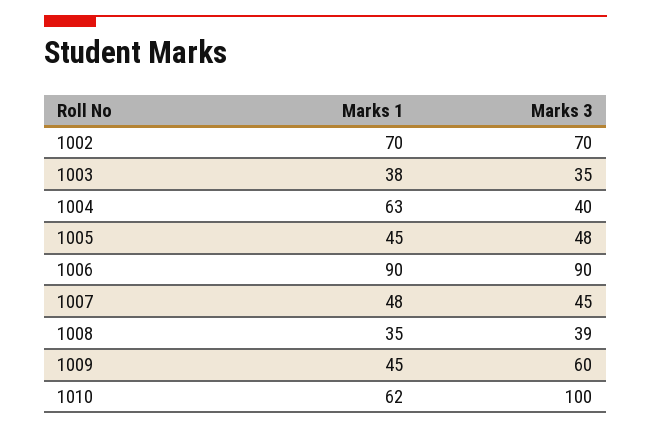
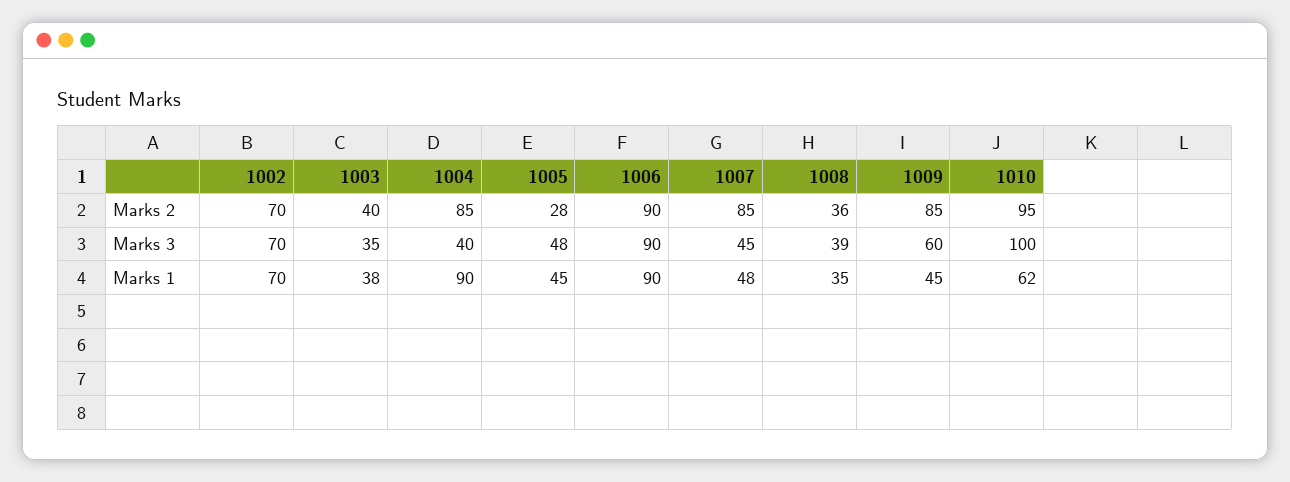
Marks 1, 1004: 63 -> 90
Marks 2, 1002: none -> 70
Marks 2, 1003: none -> 40
Marks 2, 1004: none -> 85
Marks 2, 1005: none -> 28
Marks 2, 1006: none -> 90
Marks 2, 1007: none -> 85
Marks 2, 1008: none -> 36
Marks 2, 1009: none -> 85
Marks 2, 1010: none -> 95

